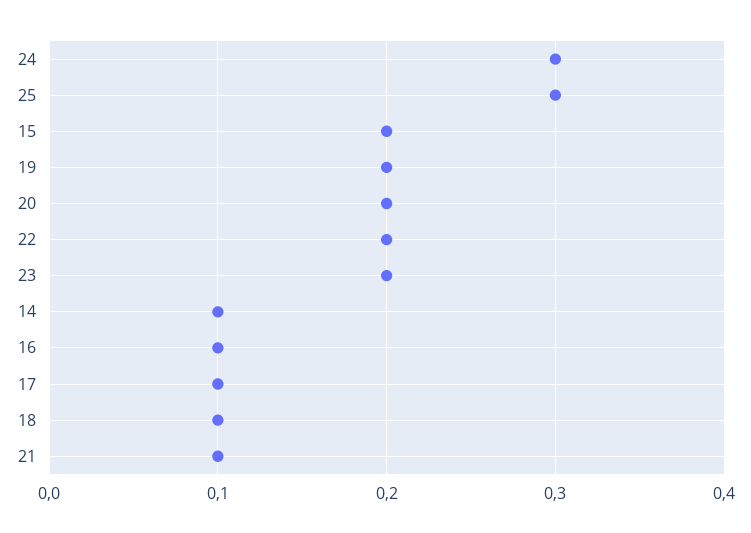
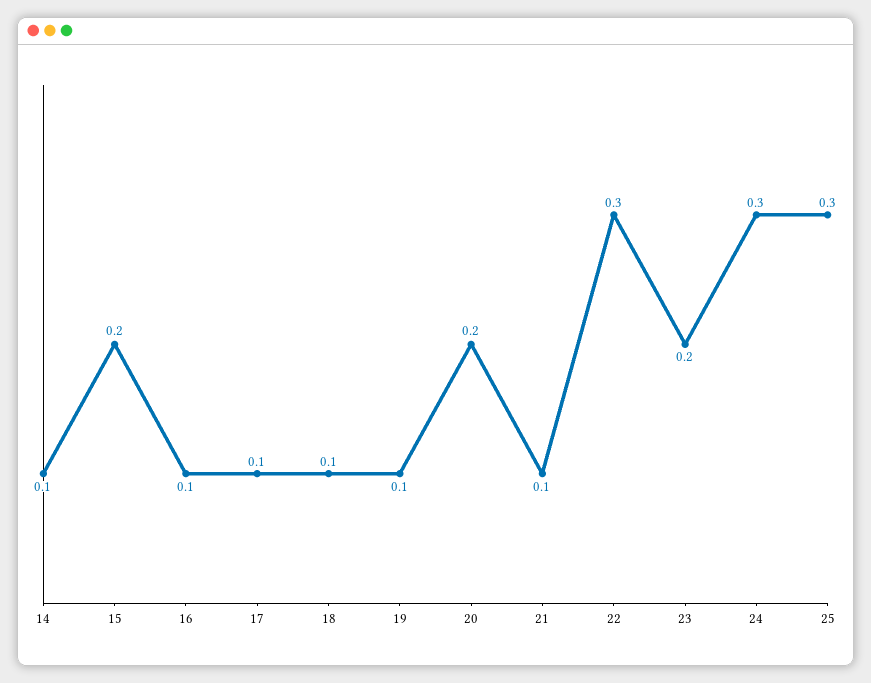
19: 0.2 -> 0.1
22: 0.2 -> 0.3

